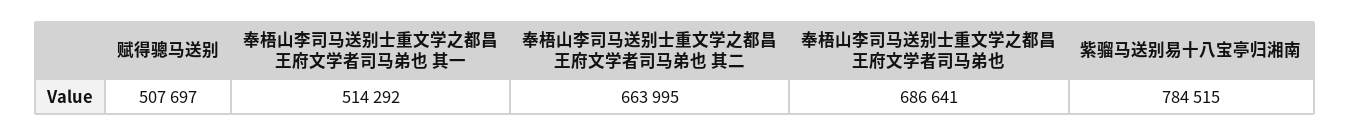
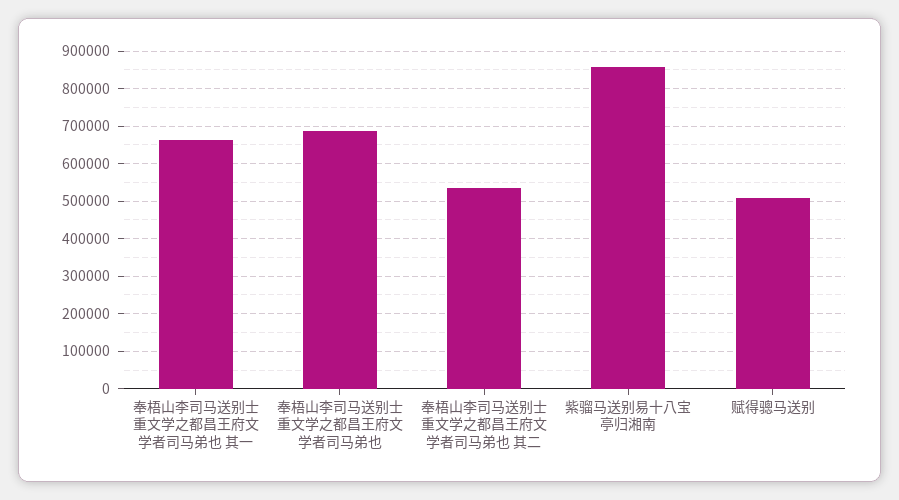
奉梧山李司马送别士重文学之都昌王府文学者司马弟也 其一: 514292 -> 660000
奉梧山李司马送别士重文学之都昌王府文学者司马弟也 其二: 663995 -> 540000
紫骝马送别易十八宝亭归湘南: 784515 -> 860000

